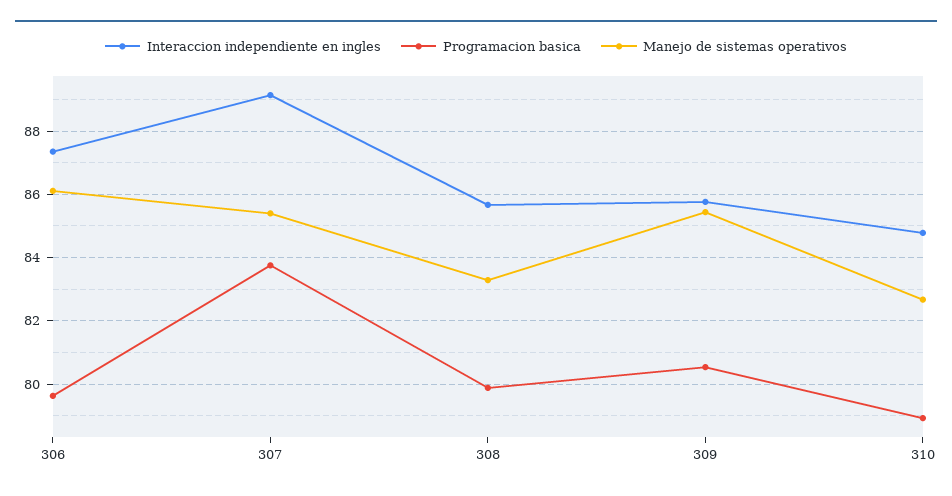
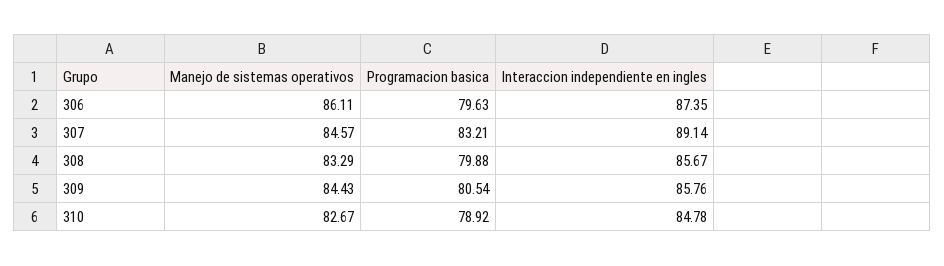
Programacion basica, 307: 83.8 -> 83.21
Manejo de sistemas operativos, 307: 85.4 -> 84.57
Manejo de sistemas operativos, 309: 85.4 -> 84.43

